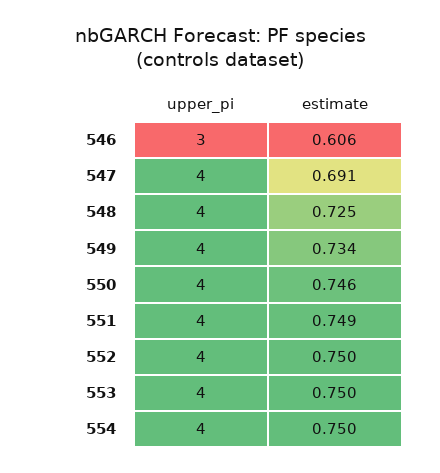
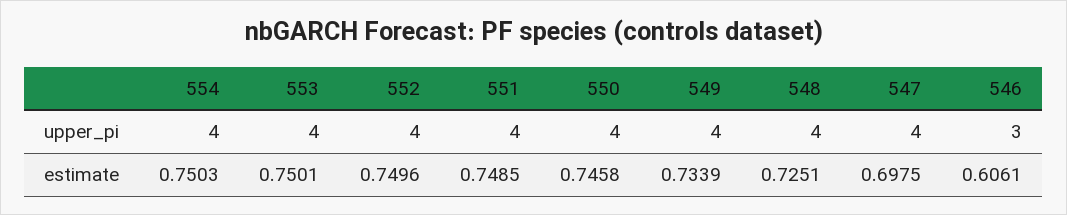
estimate, 547: 0.691 -> 0.6975

